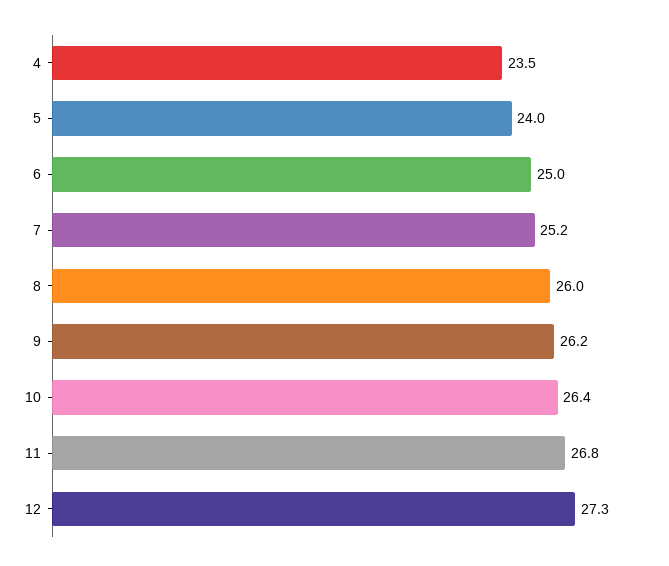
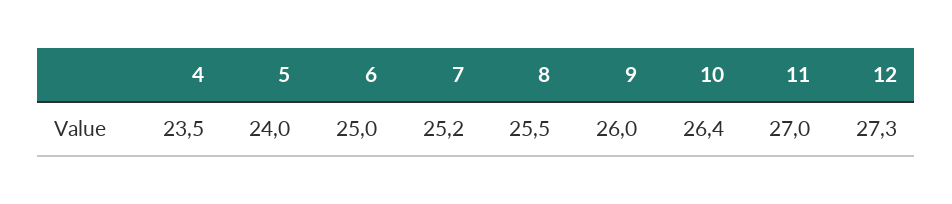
8: 26 -> 25.5
9: 26.2 -> 26
11: 26.8 -> 27

